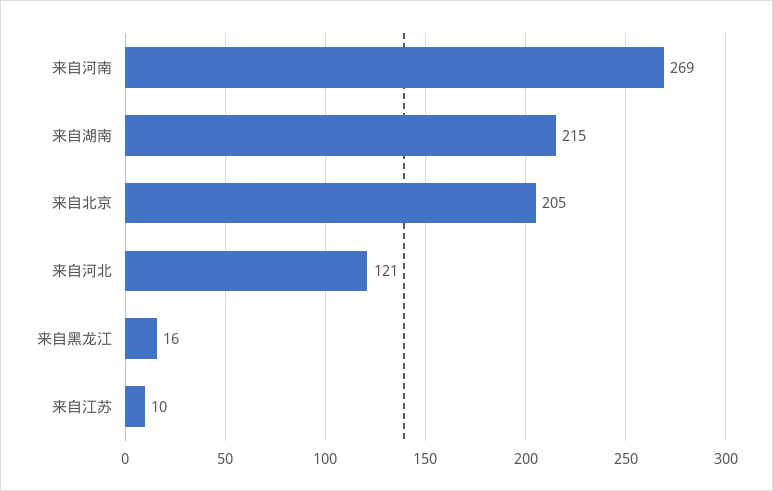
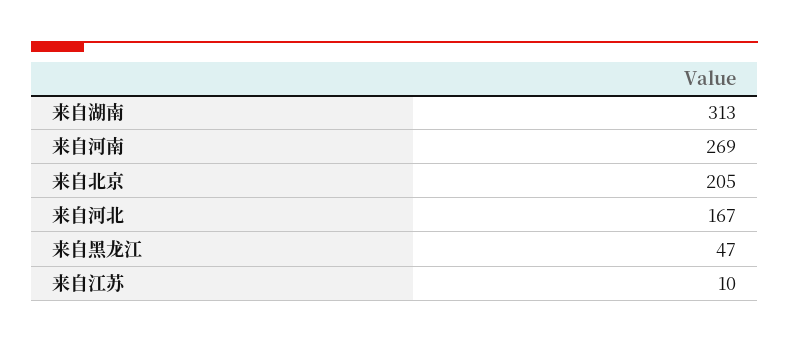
来自湖南: 215 -> 313
来自河北: 121 -> 167
来自黑龙江: 16 -> 47

